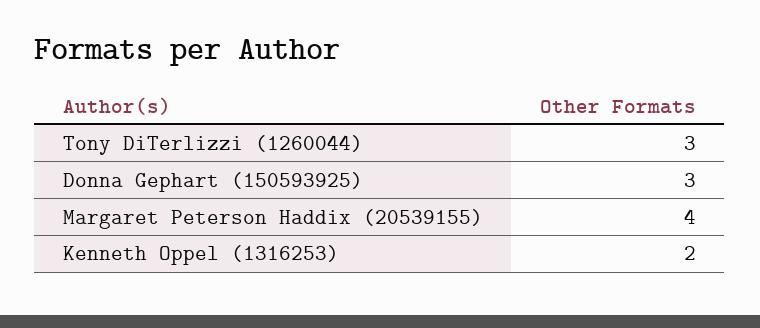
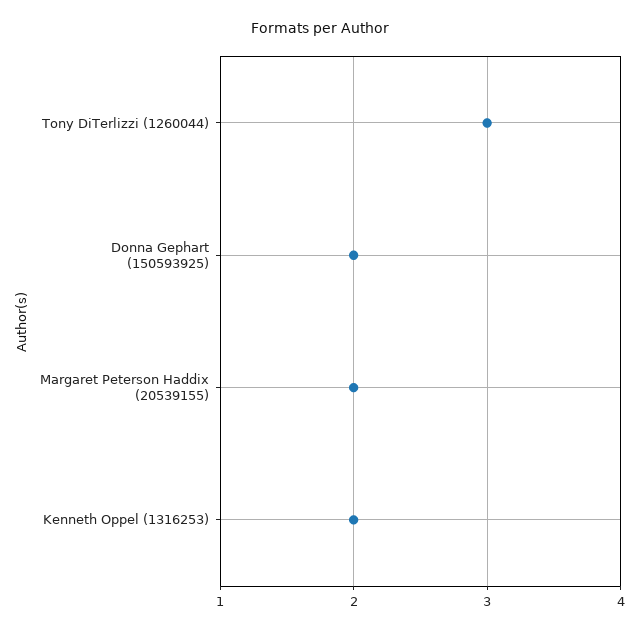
Donna Gephart (150593925): 3 -> 2
Margaret Peterson Haddix (20539155): 4 -> 2

